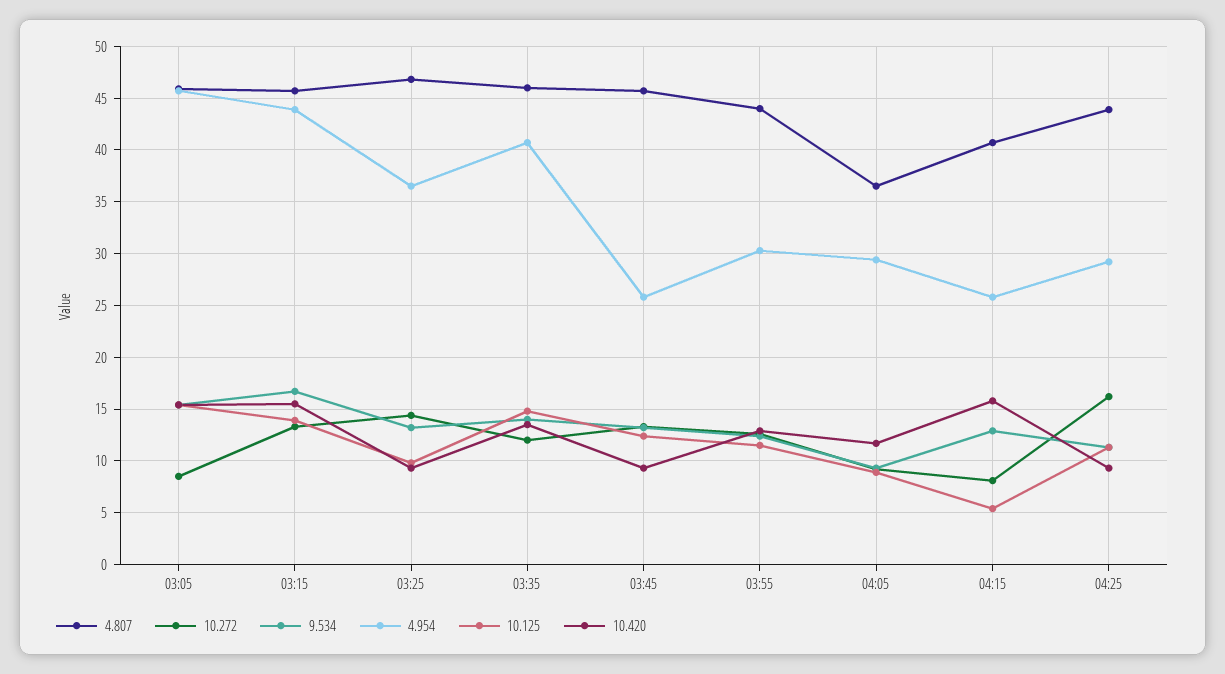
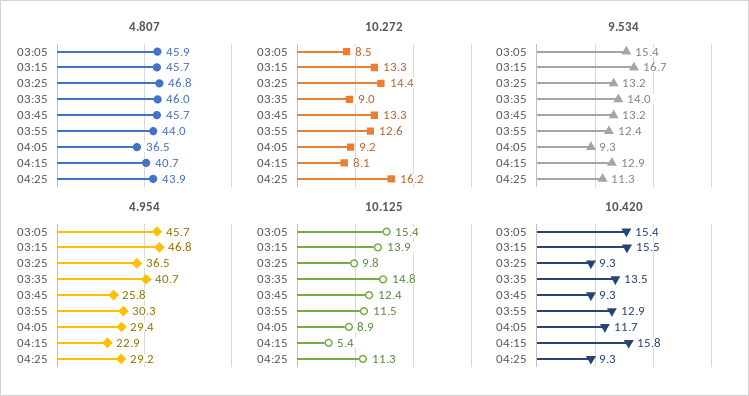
4.954, 03:15: 44 -> 46.8
10.272, 03:35: 12 -> 9
4.954, 04:15: 26 -> 22.9

